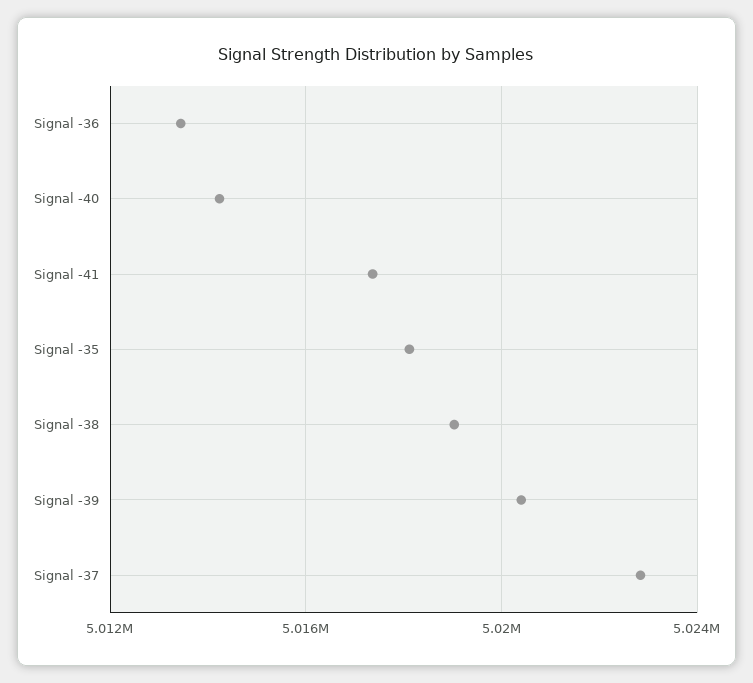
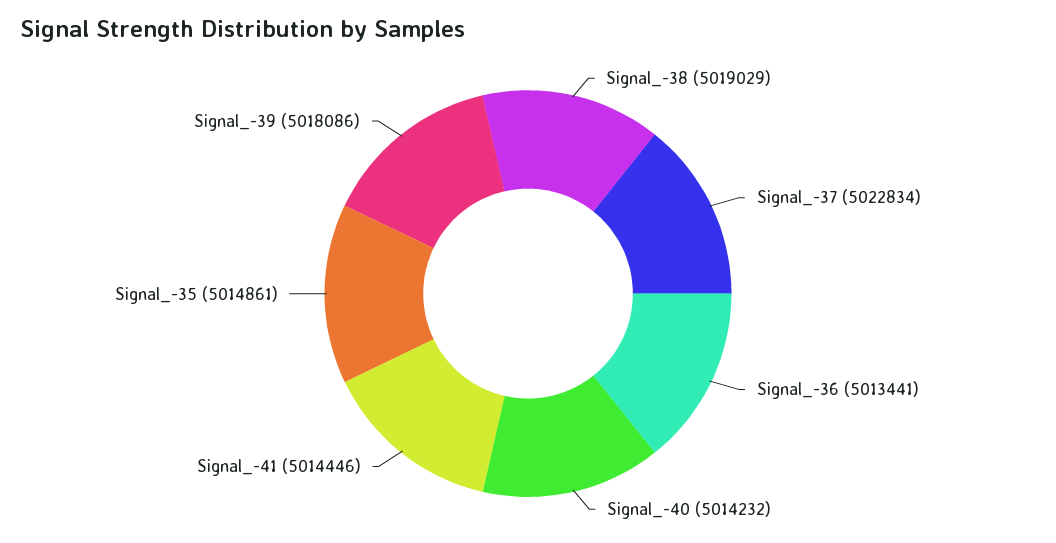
Signal -41: 5017500 -> 5014446
Signal -35: 5018000 -> 5014861
Signal -39: 5020500 -> 5018086

